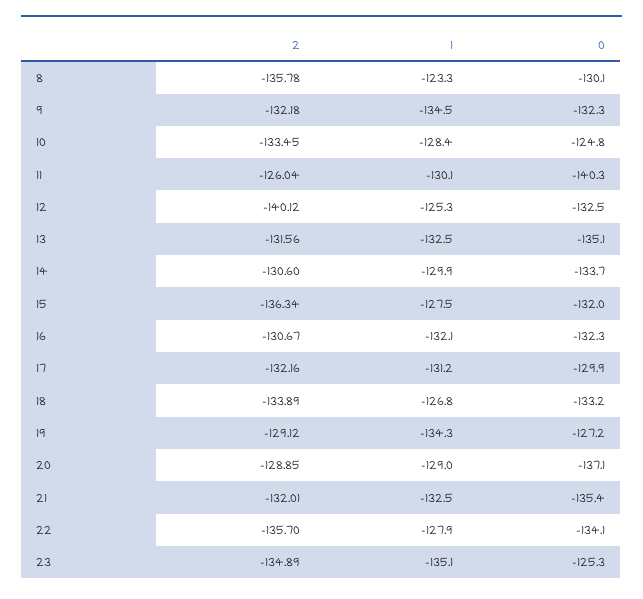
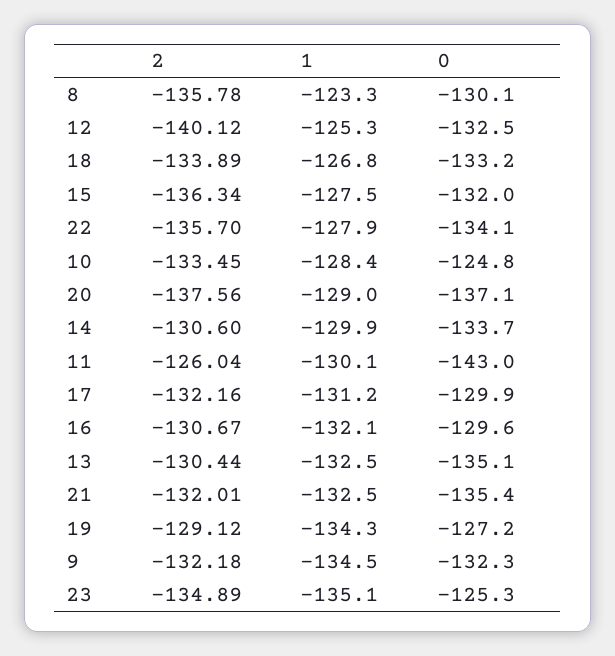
0, 11: -140.3 -> -143
2, 13: -131.56 -> -130.44
0, 16: -132.3 -> -129.6
2, 20: -128.85 -> -137.56

